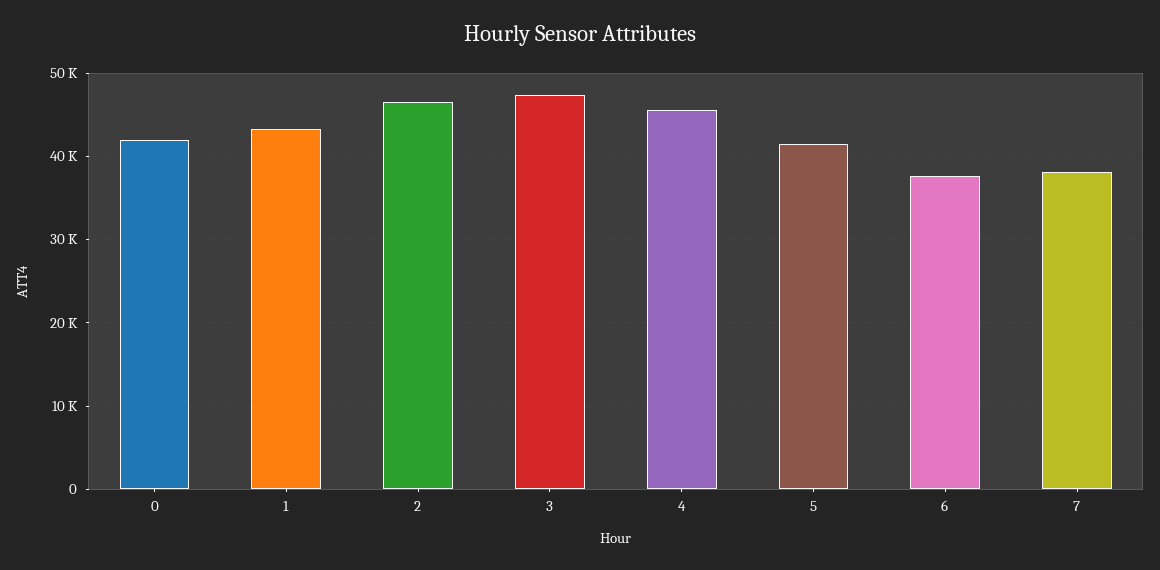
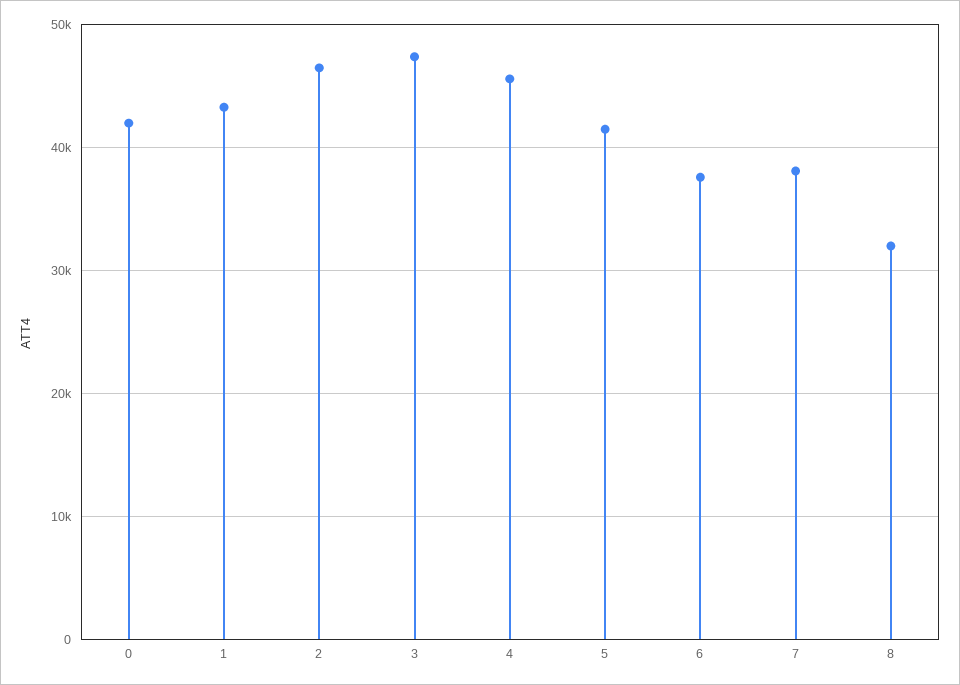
8: none -> 32000

